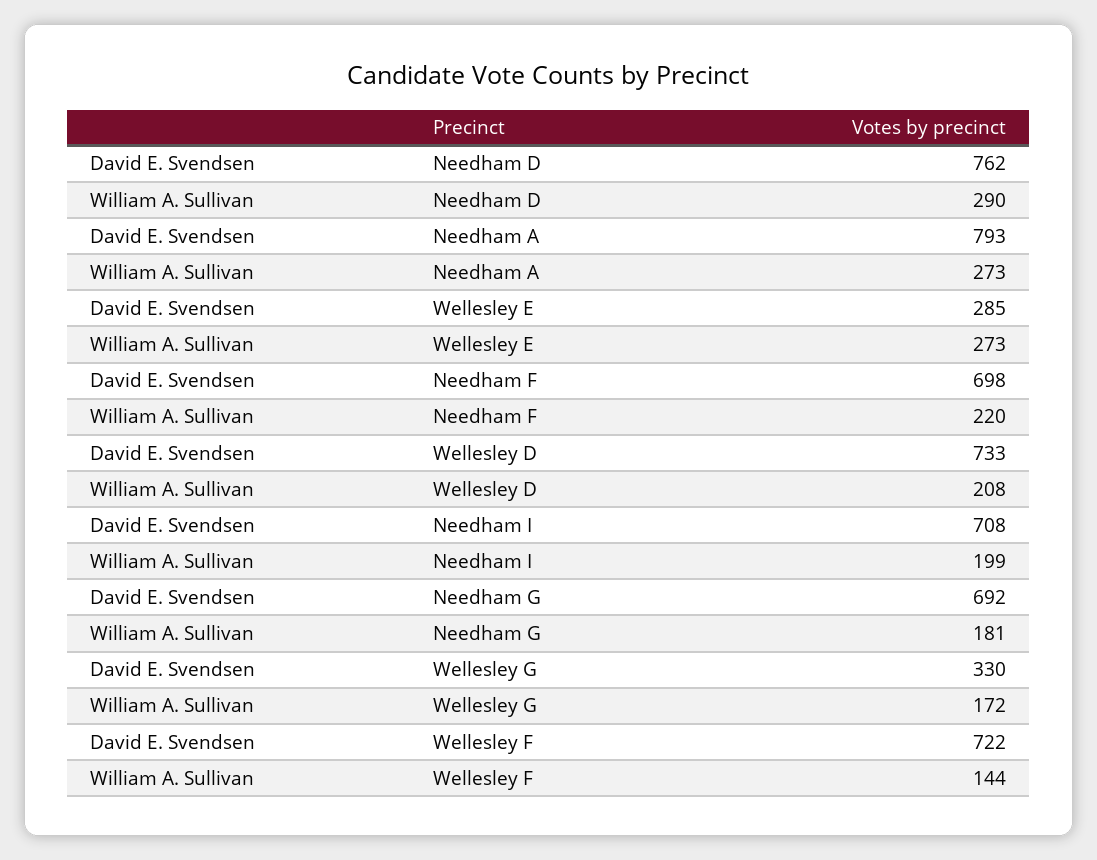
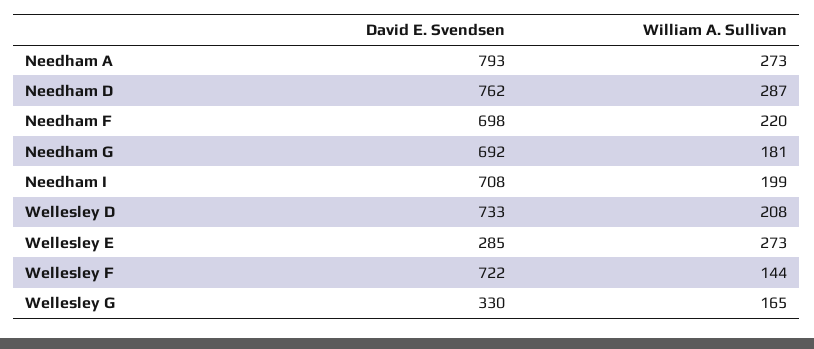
William A. Sullivan, Needham D: 290 -> 287
William A. Sullivan, Wellesley G: 172 -> 165

